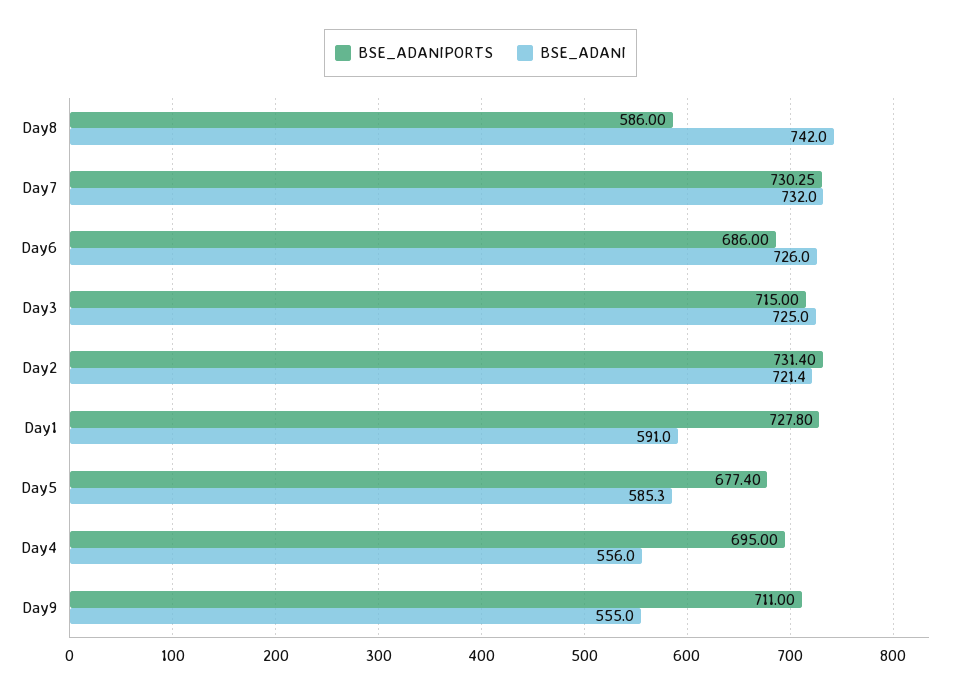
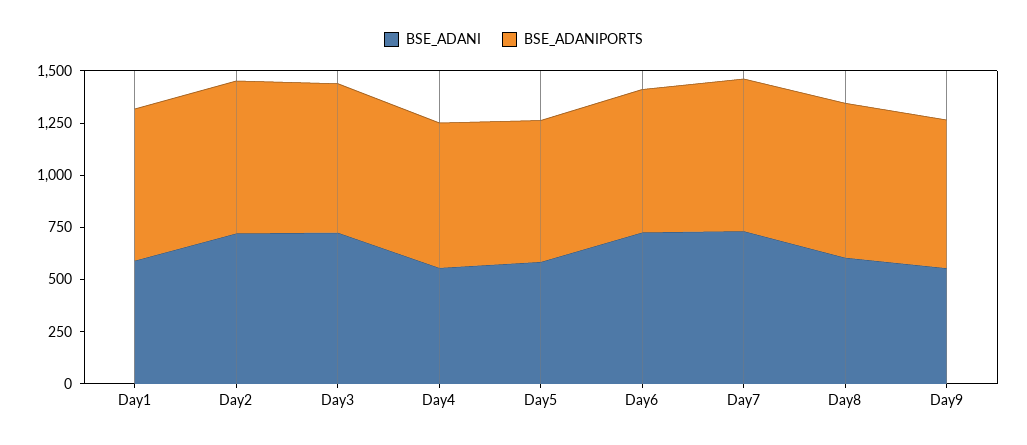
BSE_ADANIPORTS, Day8: 586 -> 750
BSE_ADANI, Day8: 742 -> 600

